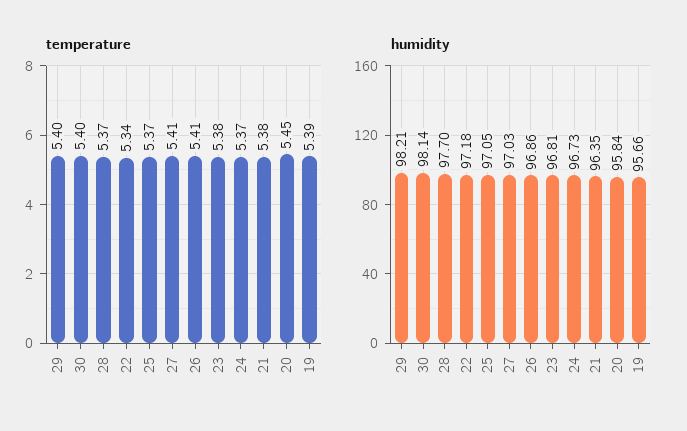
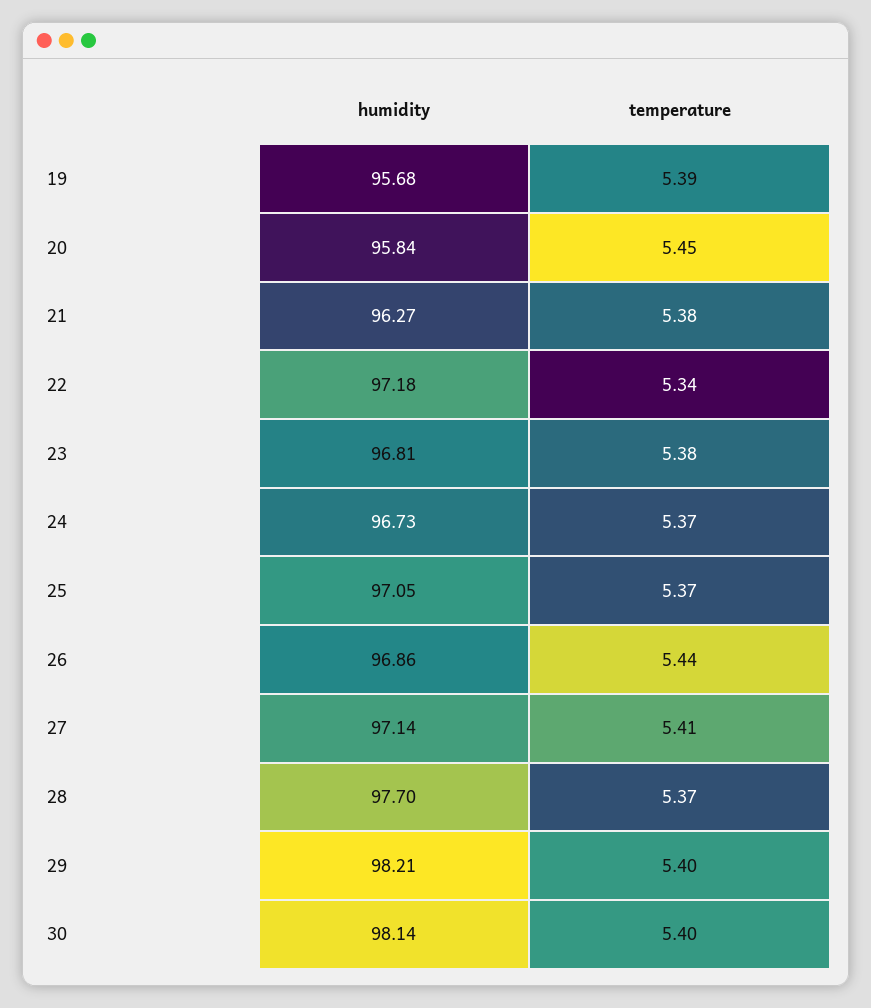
temperature, 26: 5.41 -> 5.44
humidity, 27: 97.03 -> 97.14
humidity, 21: 96.35 -> 96.27
humidity, 19: 95.66 -> 95.68

